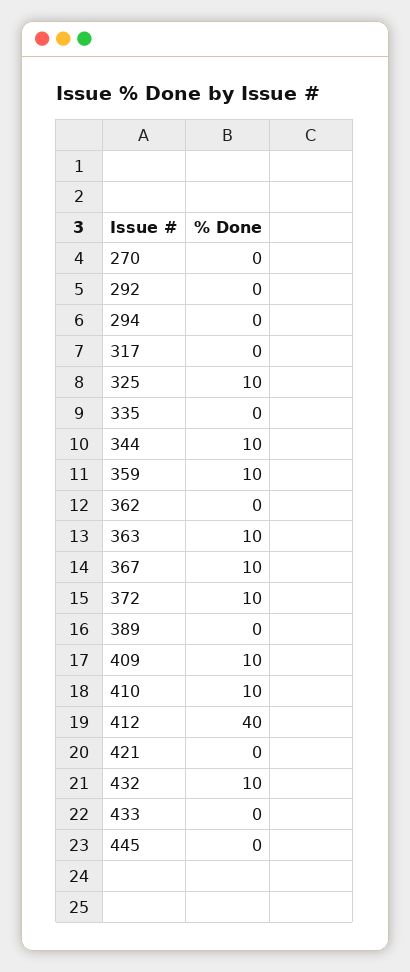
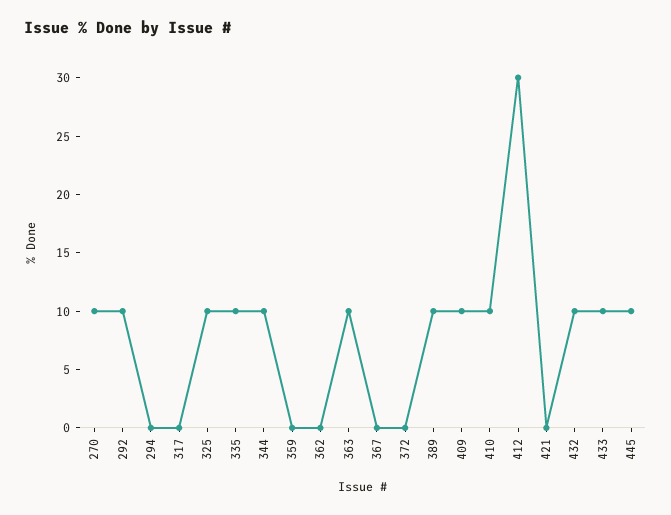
270: 0 -> 10
292: 0 -> 10
335: 0 -> 10
359: 10 -> 0
367: 10 -> 0
372: 10 -> 0
389: 0 -> 10
412: 40 -> 30
433: 0 -> 10
445: 0 -> 10

